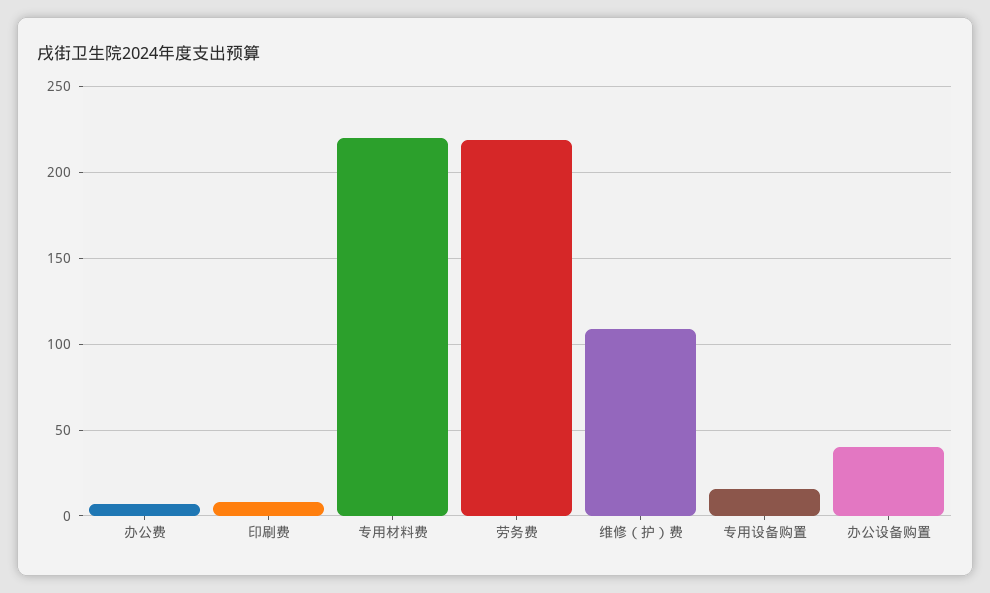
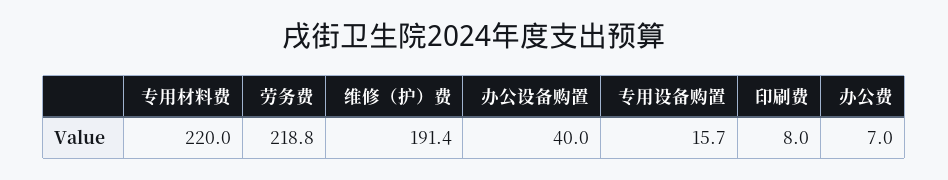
维修（护）费: 110 -> 191.4

